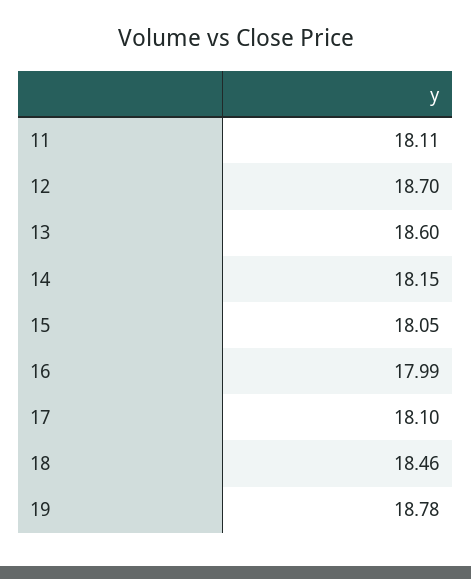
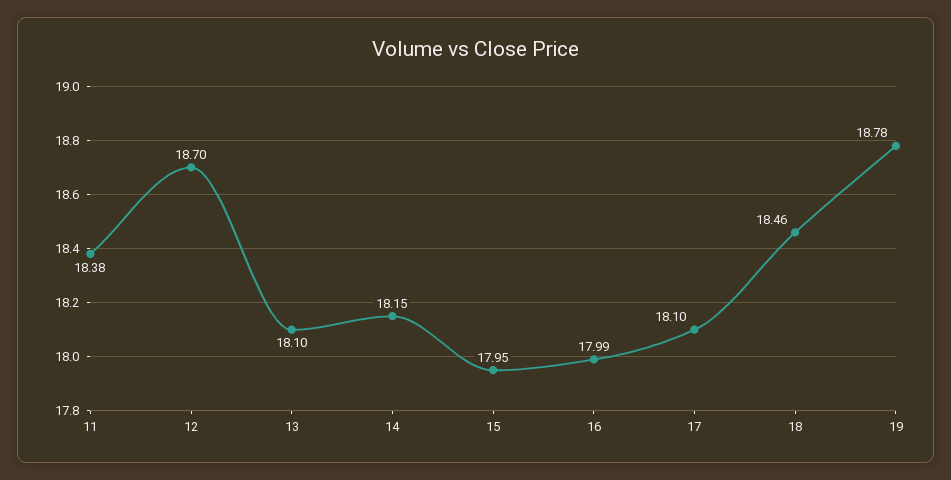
11: 18.11 -> 18.38
13: 18.6 -> 18.1
15: 18.05 -> 17.95

